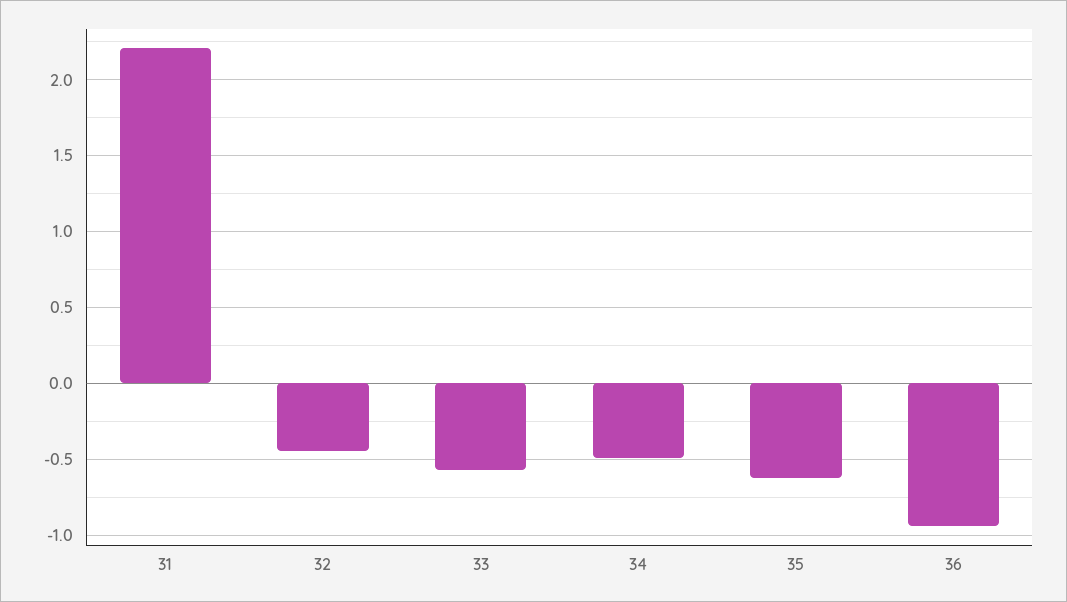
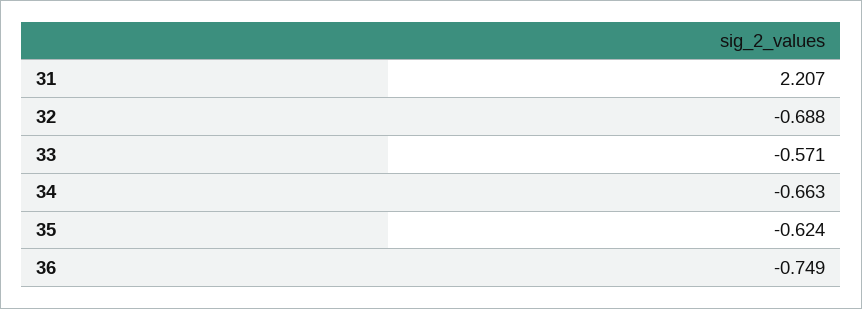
32: -0.45 -> -0.688
34: -0.5 -> -0.663
36: -0.95 -> -0.749

